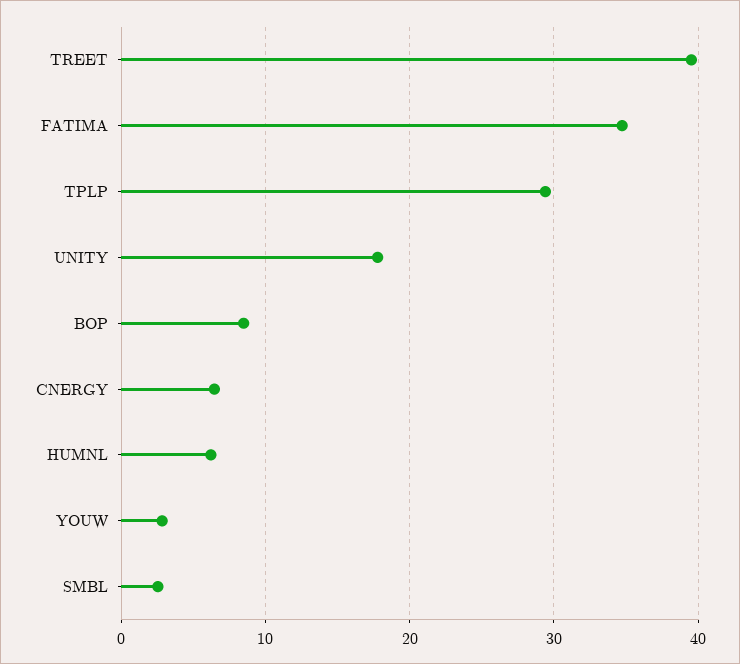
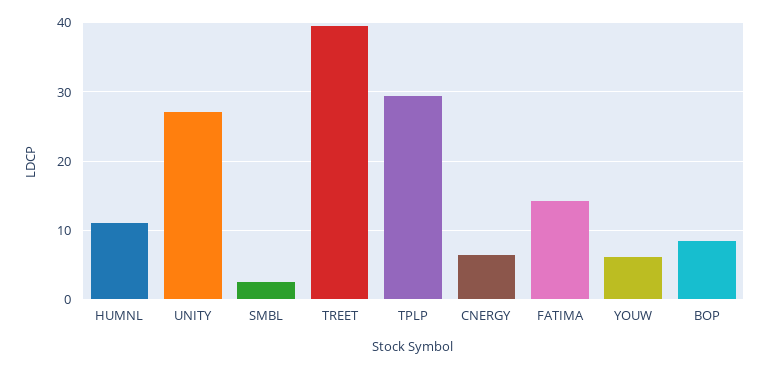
FATIMA: 35 -> 14
UNITY: 18 -> 27
HUMNL: 6 -> 11
YOUW: 3 -> 6

